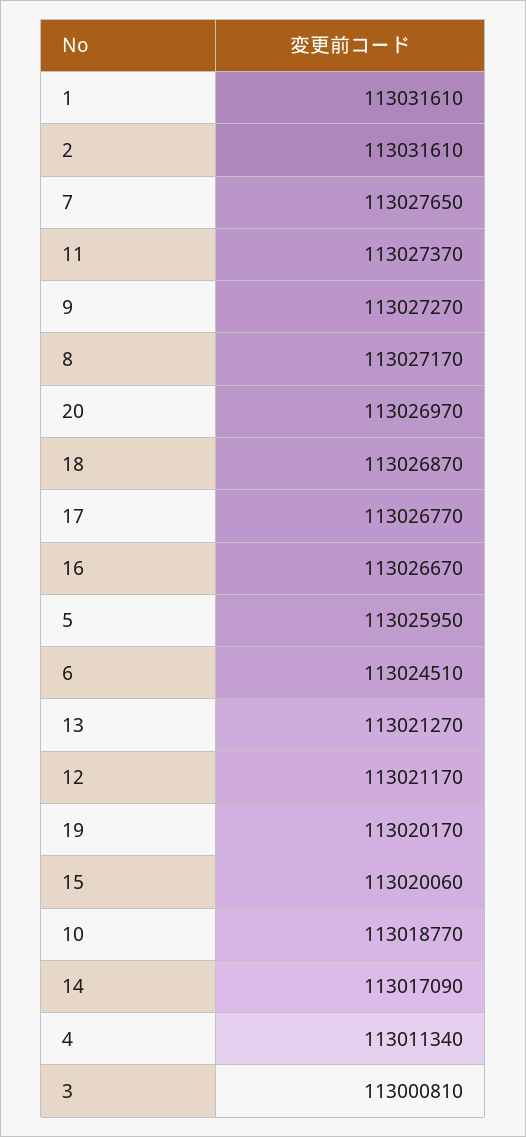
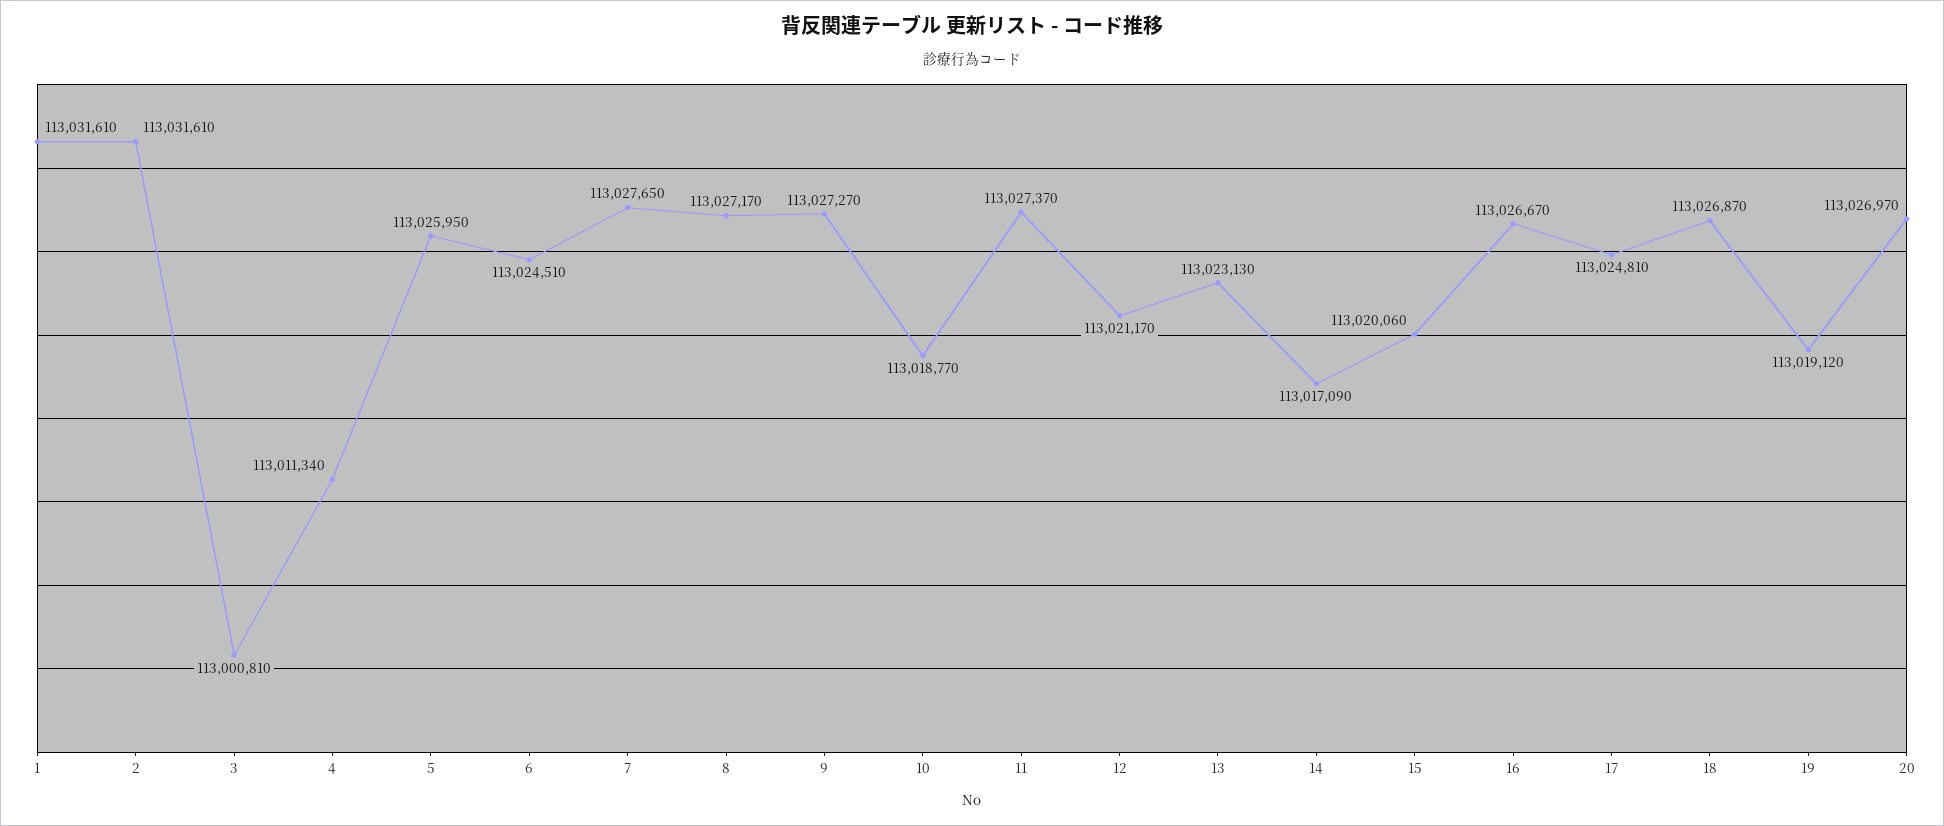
17: 113026770 -> 113024810
13: 113021270 -> 113023130
19: 113020170 -> 113019120

